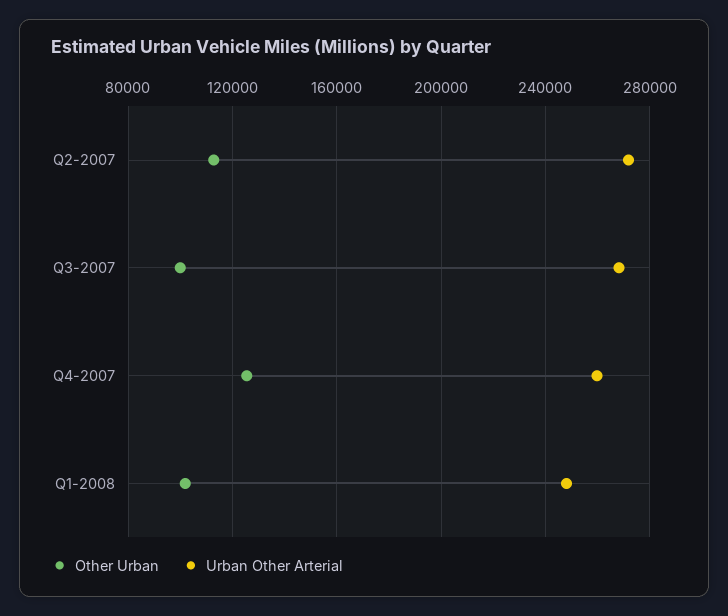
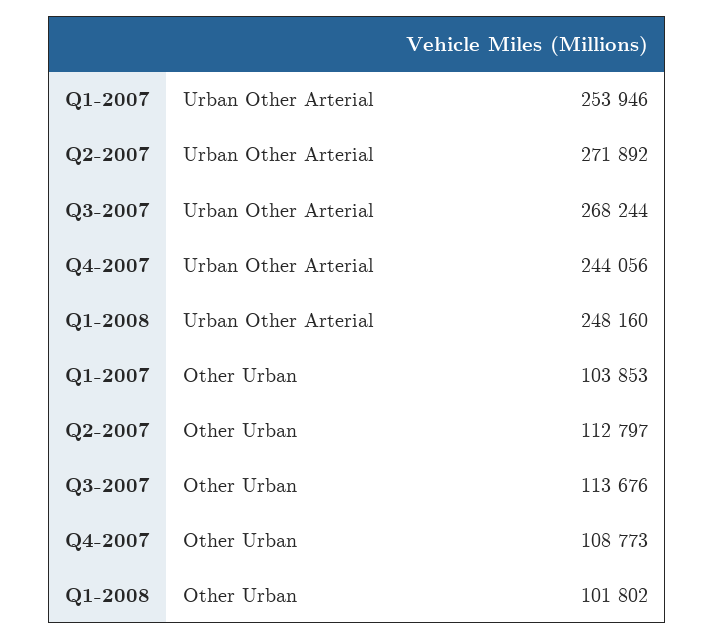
Other Urban, Q3-2007: 100000 -> 113676
Other Urban, Q4-2007: 125000 -> 108773
Urban Other Arterial, Q4-2007: 260000 -> 244056
Urban Other Arterial, Q1-2007: none -> 253946
Other Urban, Q1-2007: none -> 103853

